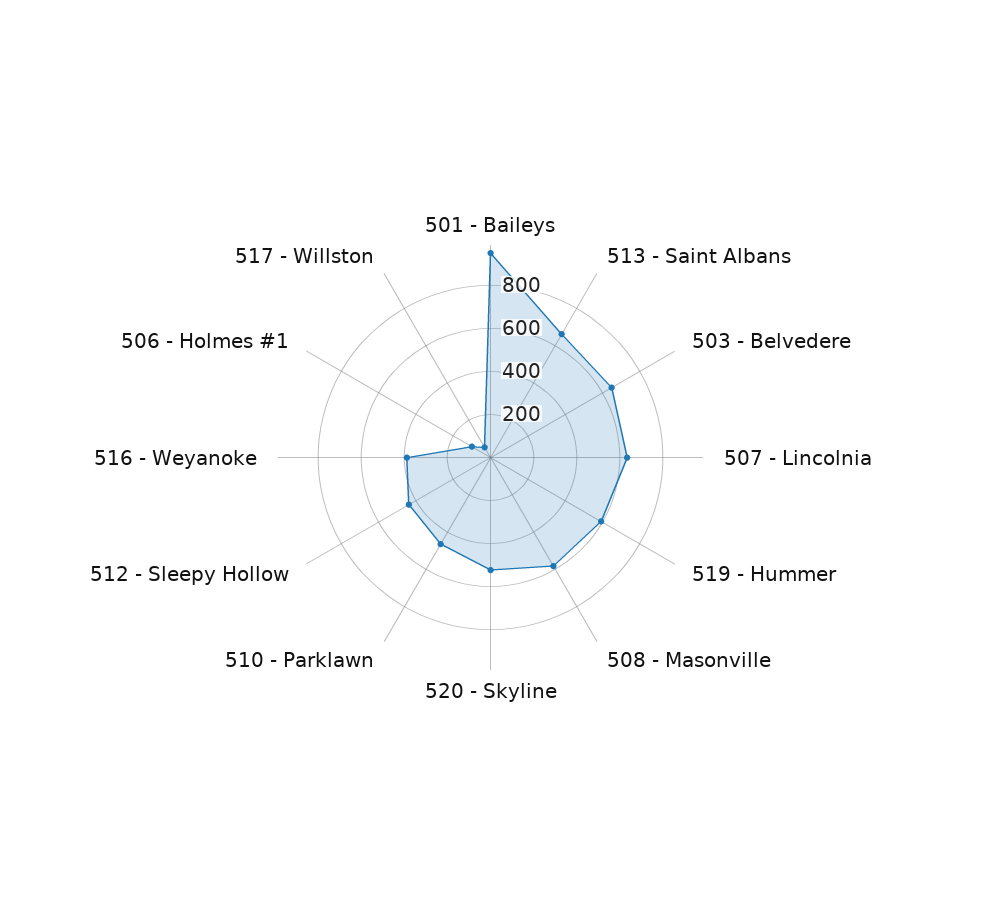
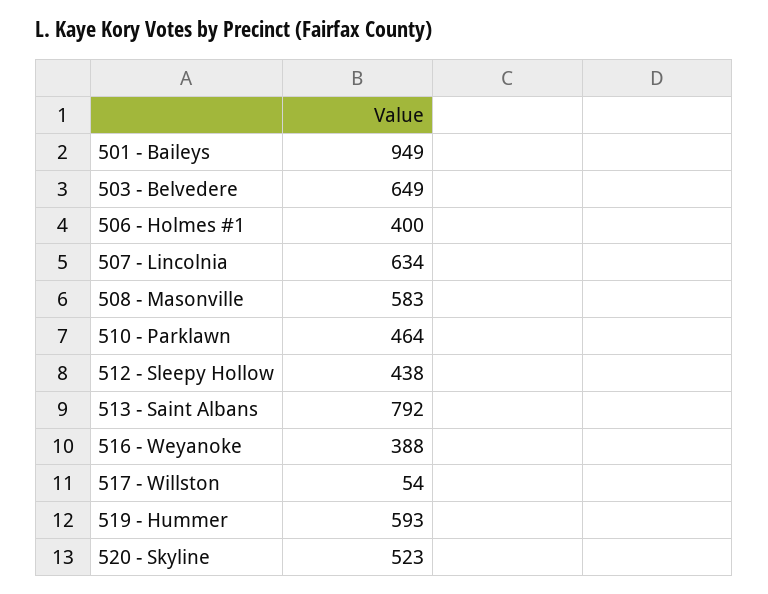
513 - Saint Albans: 650 -> 792
506 - Holmes #1: 100 -> 400

